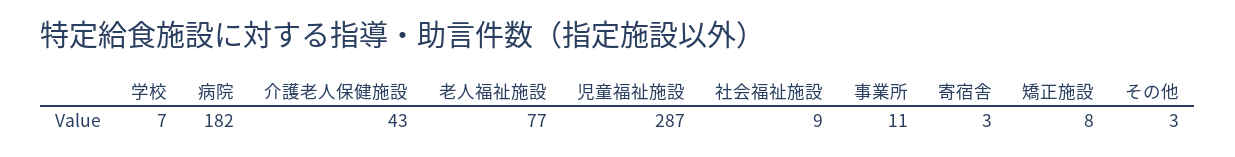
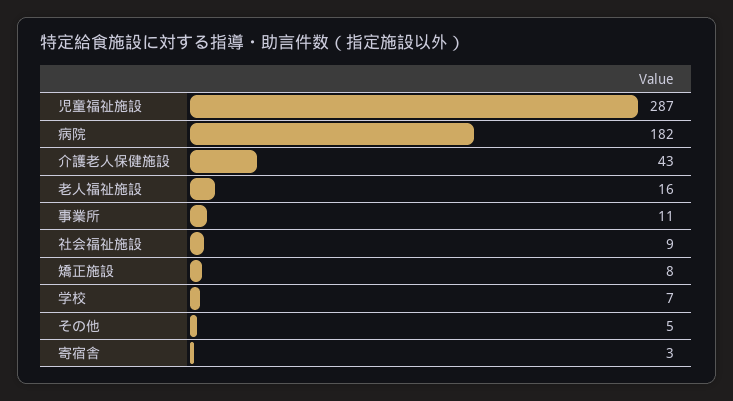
老人福祉施設: 77 -> 16
その他: 3 -> 5

